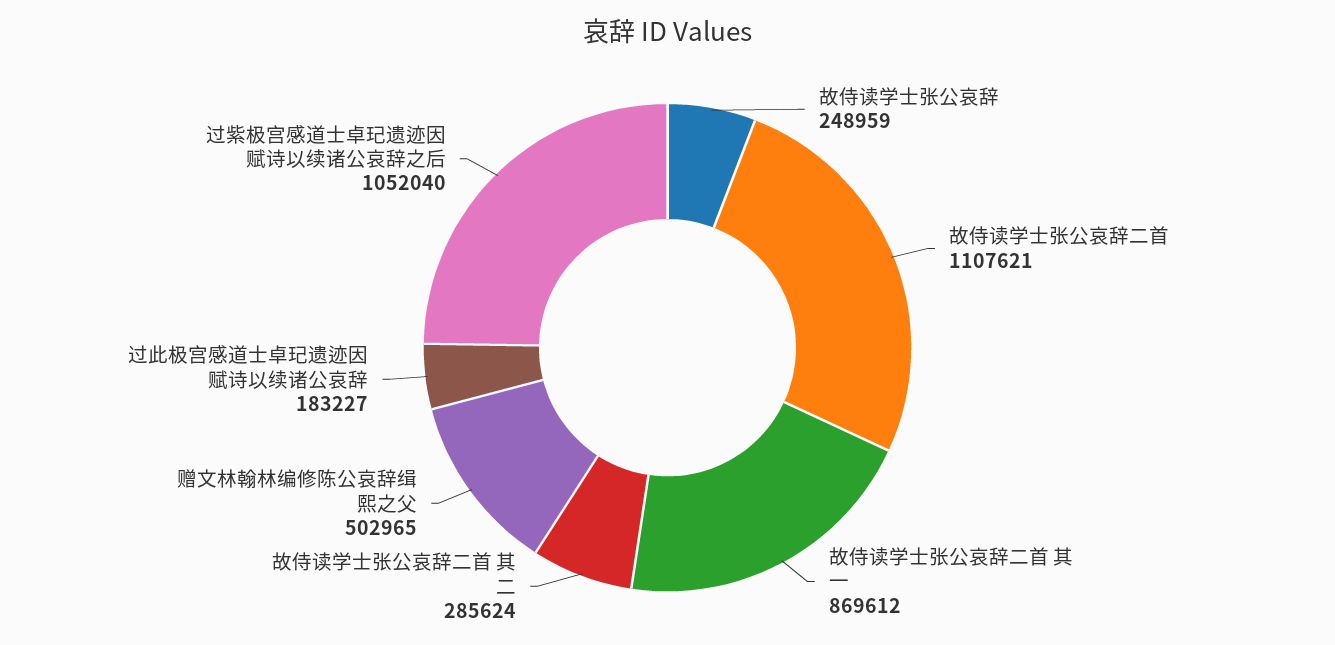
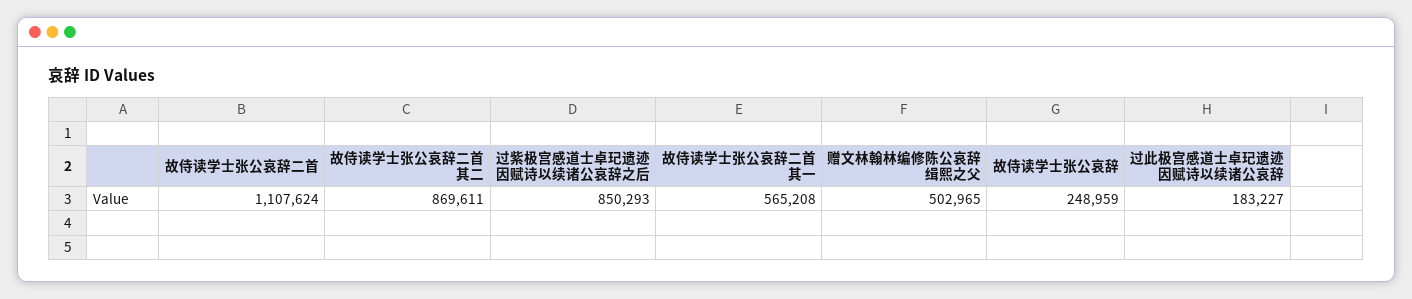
故侍读学士张公哀辞二首: 1107621 -> 1107624
故侍读学士张公哀辞二首 其一: 869612 -> 565208
故侍读学士张公哀辞二首 其二: 285624 -> 869611
过紫极宫感道士卓玘遗迹因赋诗以续诸公哀辞之后: 1052040 -> 850293

